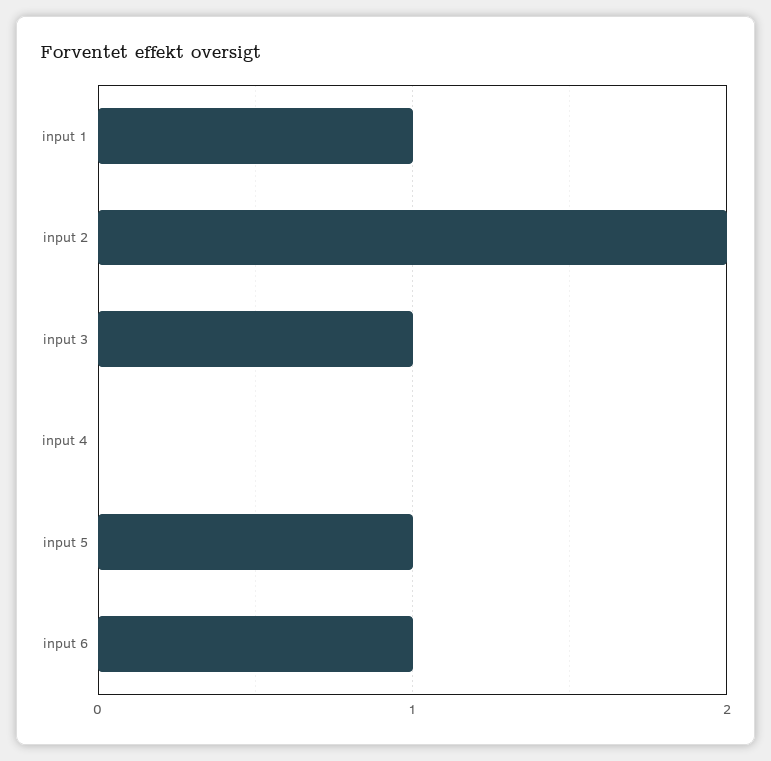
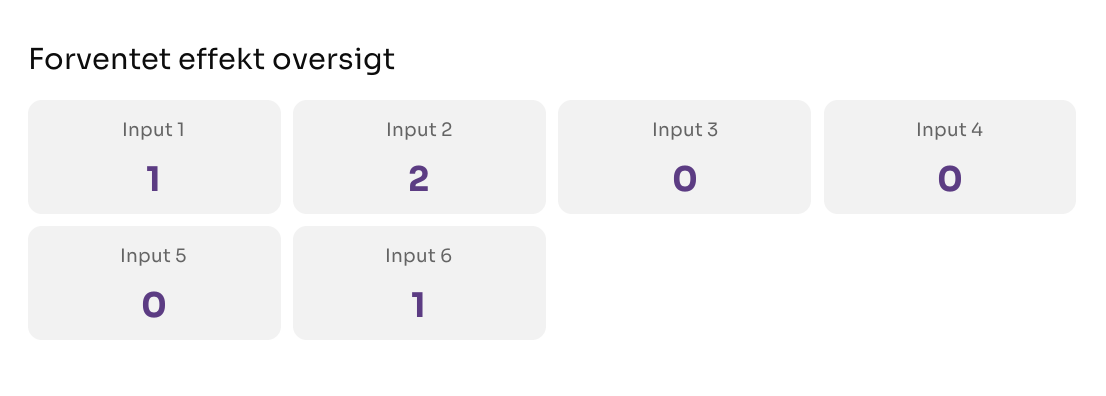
input 3: 1 -> 0
input 5: 1 -> 0

